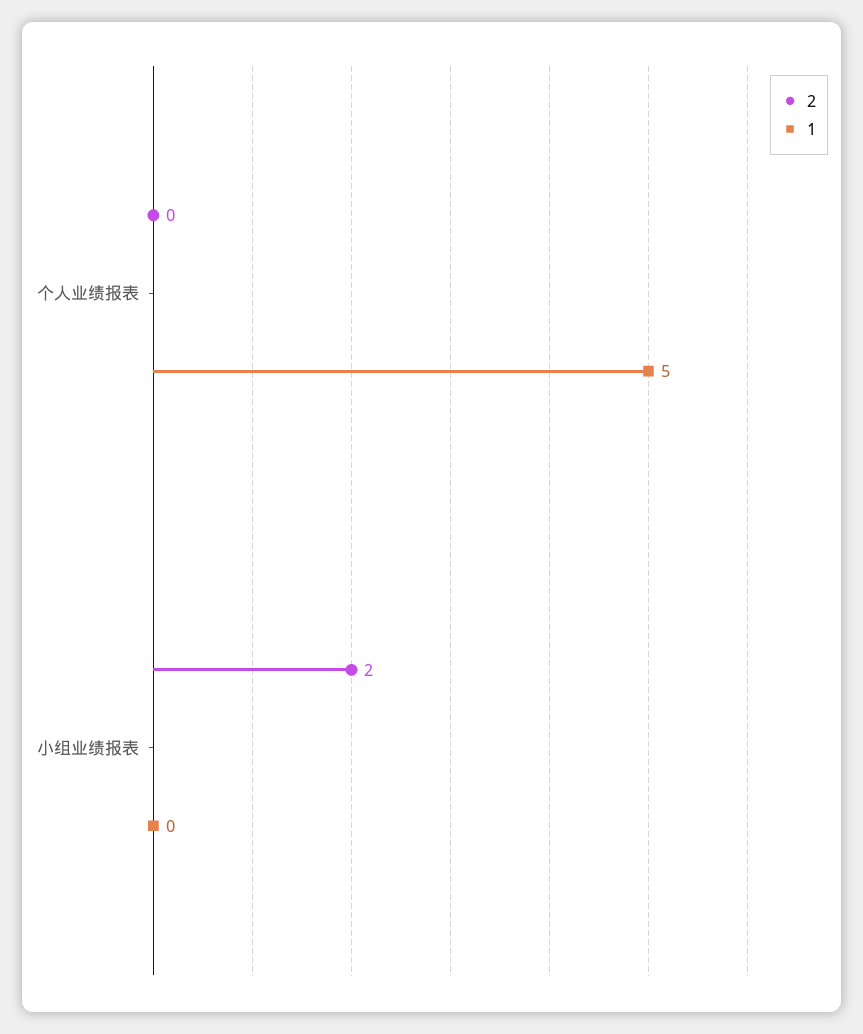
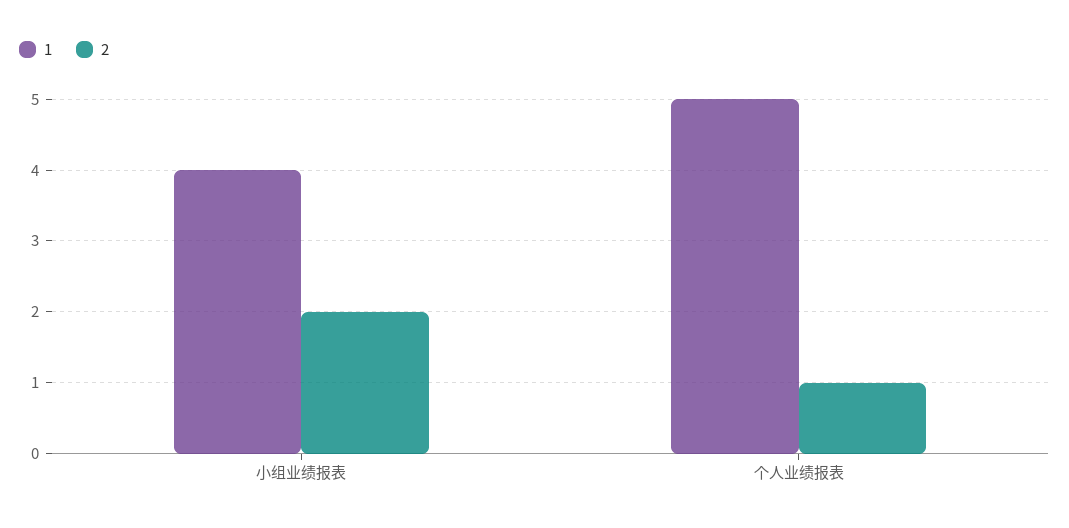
2, 个人业绩报表: 0 -> 1
1, 小组业绩报表: 0 -> 4

